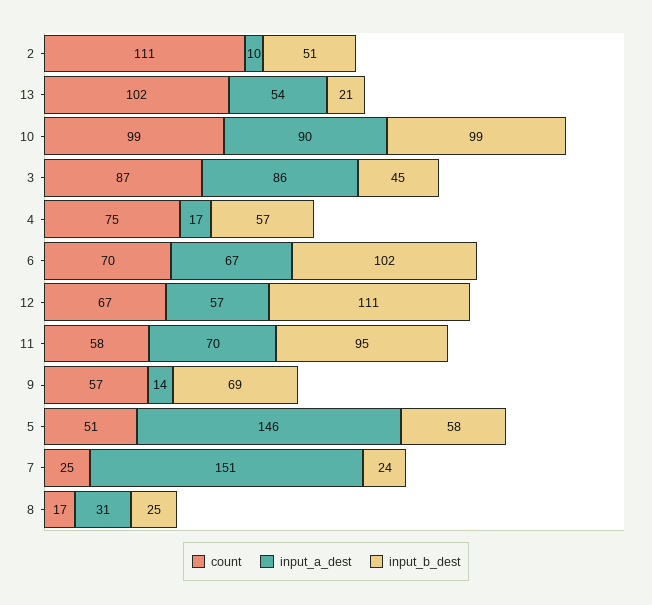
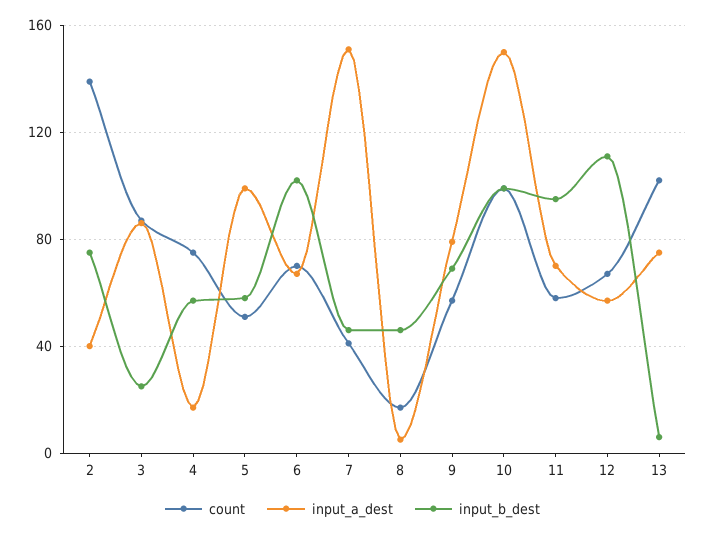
count, 2: 111 -> 140
input_a_dest, 2: 10 -> 40
input_b_dest, 2: 51 -> 75
input_a_dest, 13: 54 -> 75
input_b_dest, 13: 21 -> 5
input_a_dest, 10: 90 -> 150
input_b_dest, 3: 45 -> 25
input_a_dest, 9: 14 -> 80
input_a_dest, 5: 146 -> 100
count, 7: 25 -> 40
input_b_dest, 7: 24 -> 45
input_a_dest, 8: 31 -> 5
input_b_dest, 8: 25 -> 45

